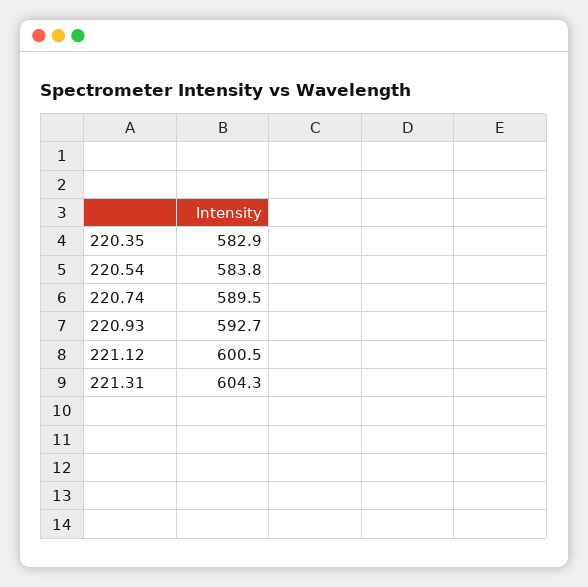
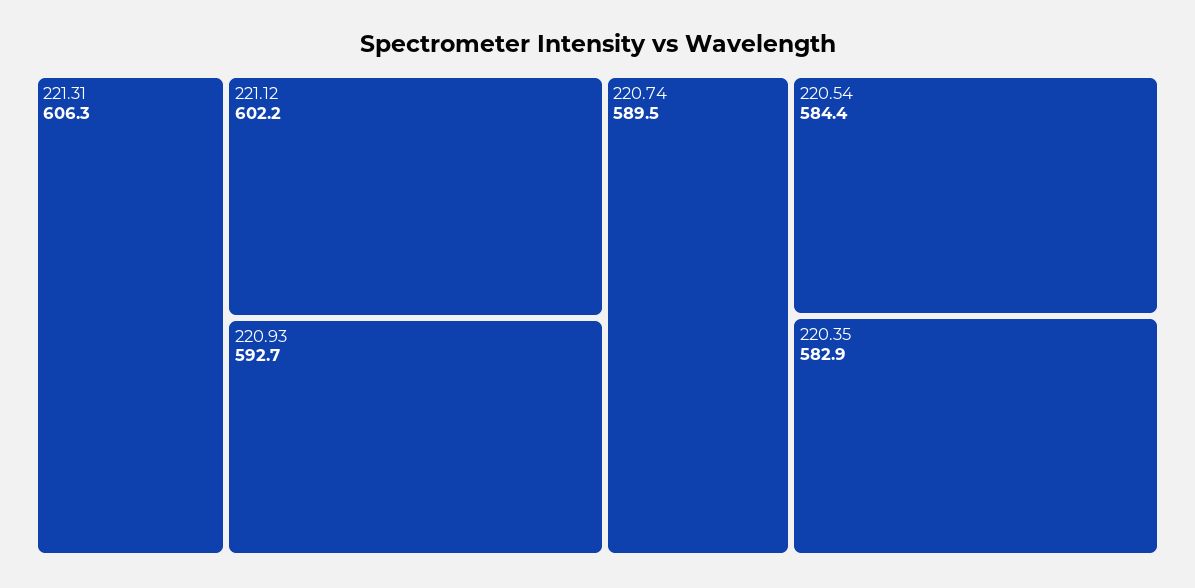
220.54: 583.8 -> 584.4
221.12: 600.5 -> 602.2
221.31: 604.3 -> 606.3

